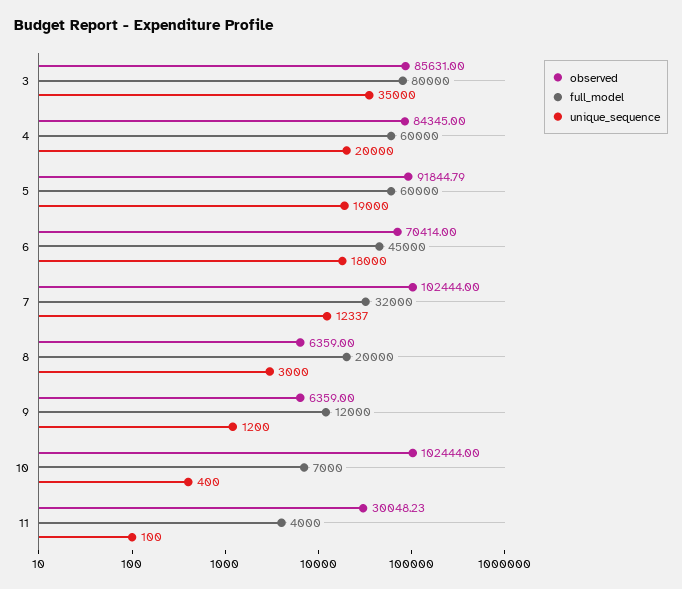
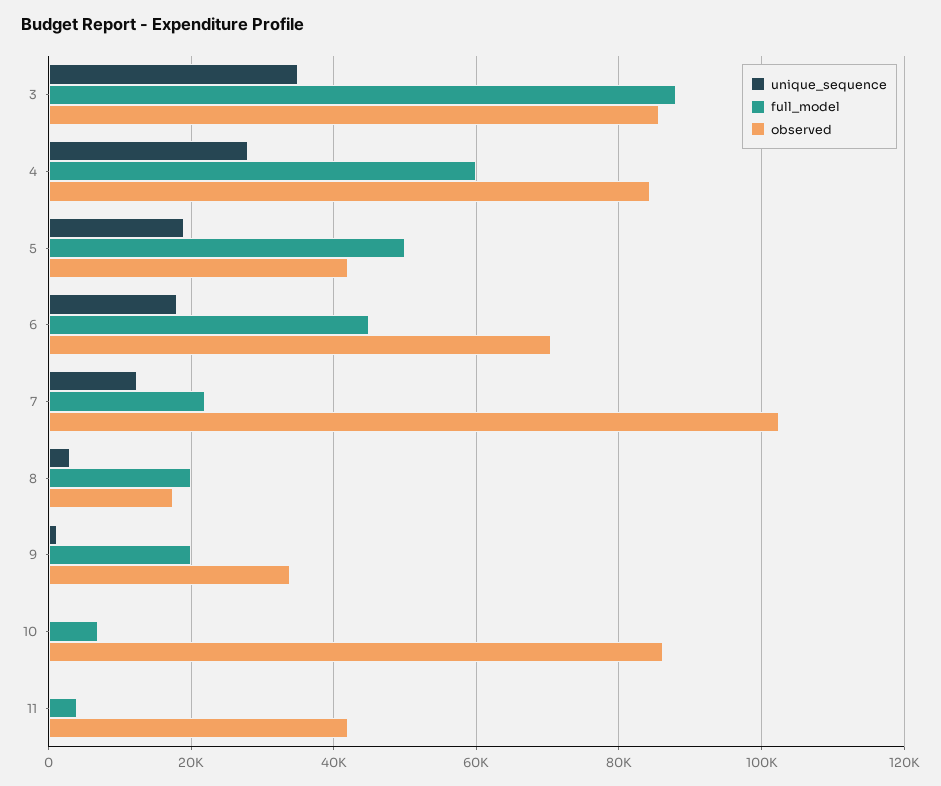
full_model, 3: 80000 -> 88000
unique_sequence, 4: 20000 -> 28000
observed, 5: 91844.79 -> 42000
full_model, 5: 60000 -> 50000
full_model, 7: 32000 -> 22000
observed, 8: 6359 -> 18000
observed, 9: 6359 -> 34000
full_model, 9: 12000 -> 20000
observed, 10: 102444 -> 86000
observed, 11: 30048.23 -> 42000

